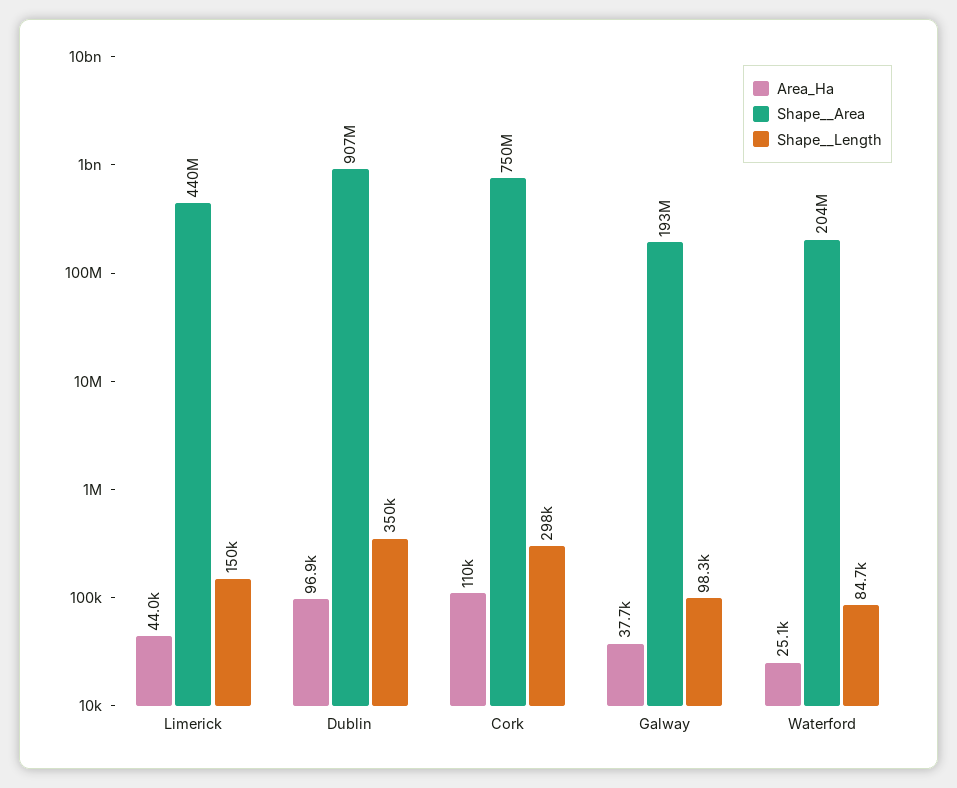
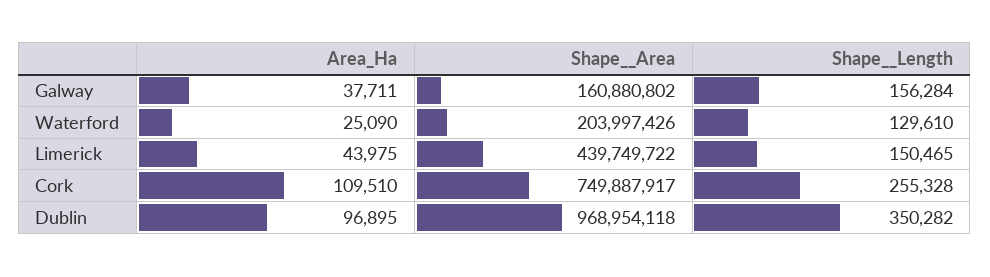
Shape__Area, Dublin: 907000000 -> 968954118
Shape__Length, Cork: 298000 -> 255328
Shape__Area, Galway: 193000000 -> 160880802
Shape__Length, Galway: 98300 -> 156284
Shape__Length, Waterford: 84700 -> 129610

